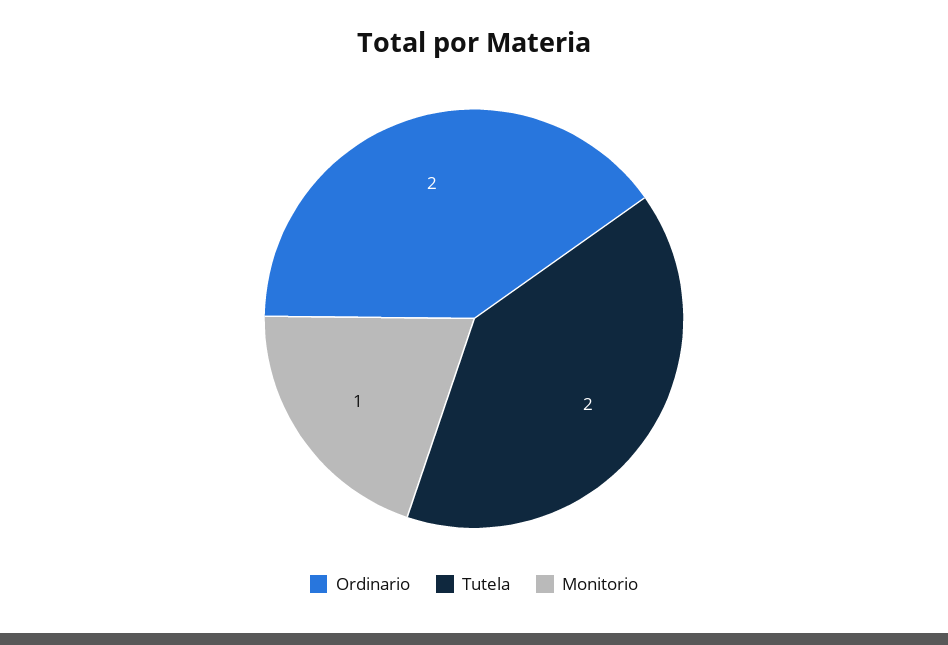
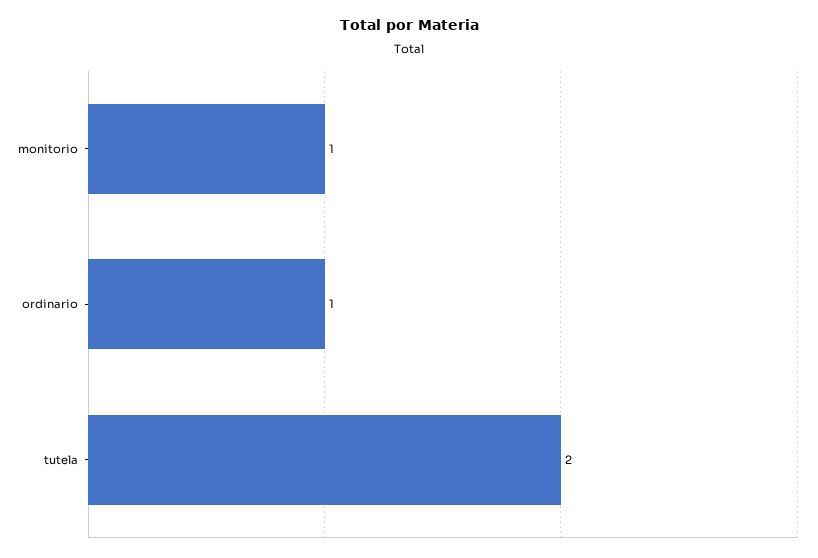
Ordinario: 2 -> 1

